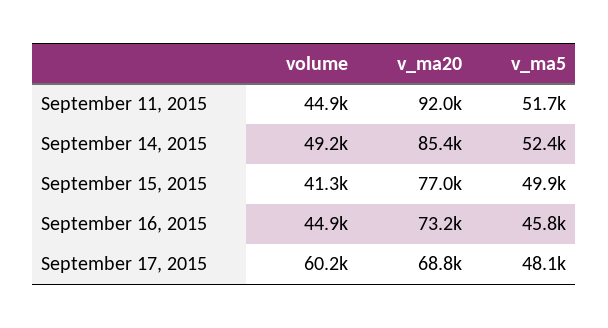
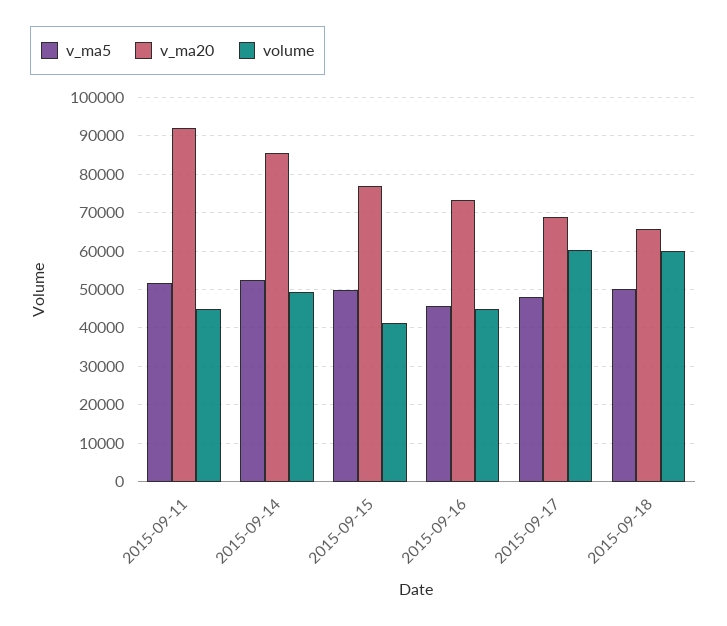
v_ma5, 2015-09-18: none -> 50000
v_ma20, 2015-09-18: none -> 66000
volume, 2015-09-18: none -> 60000

